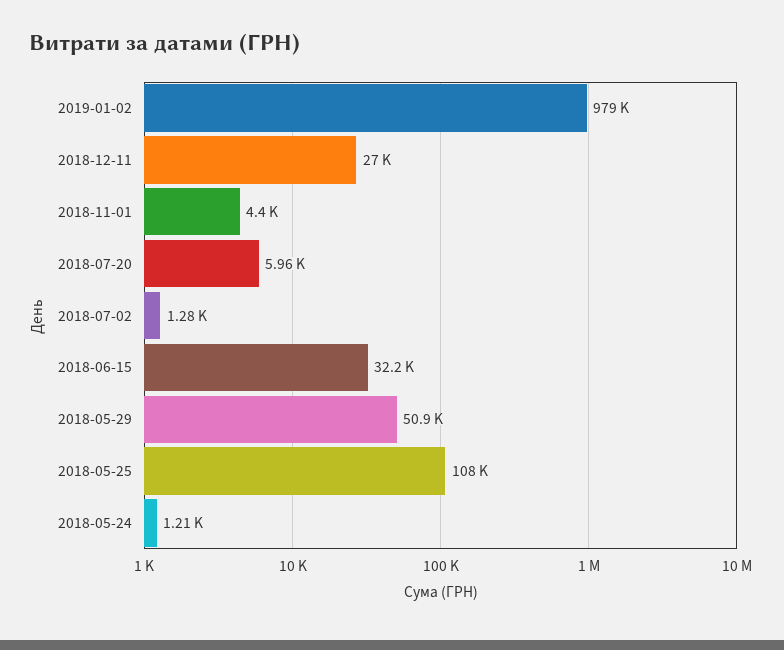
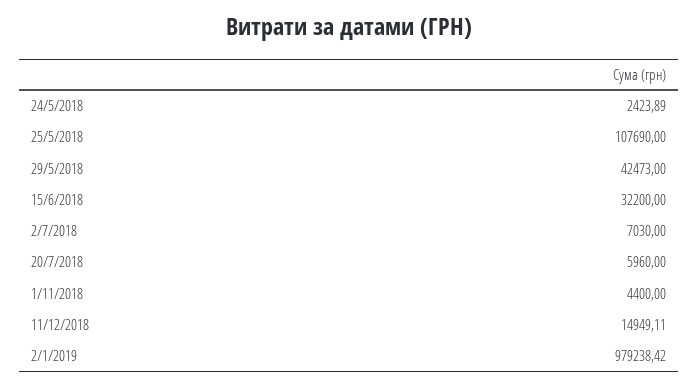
2018-12-11: 27000 -> 14949.11
2018-07-02: 1280 -> 7030
2018-05-29: 50900 -> 42473
2018-05-24: 1210 -> 2423.89

